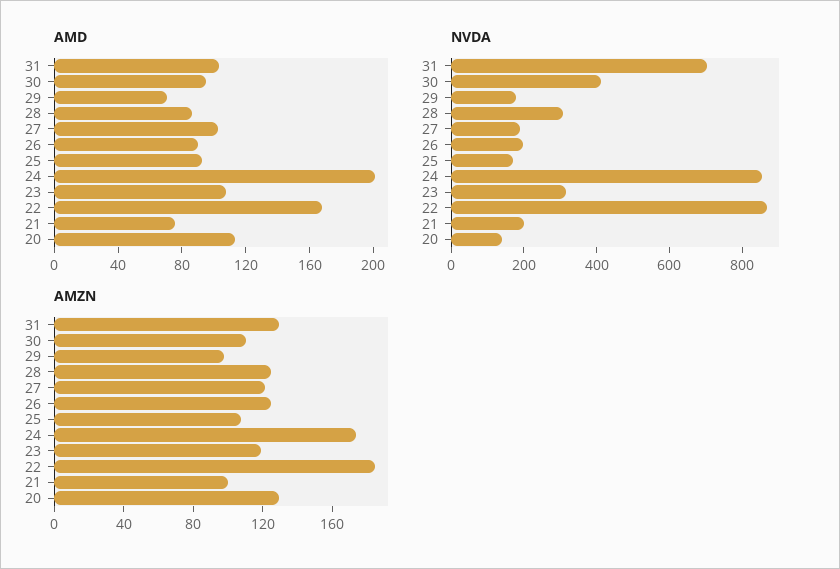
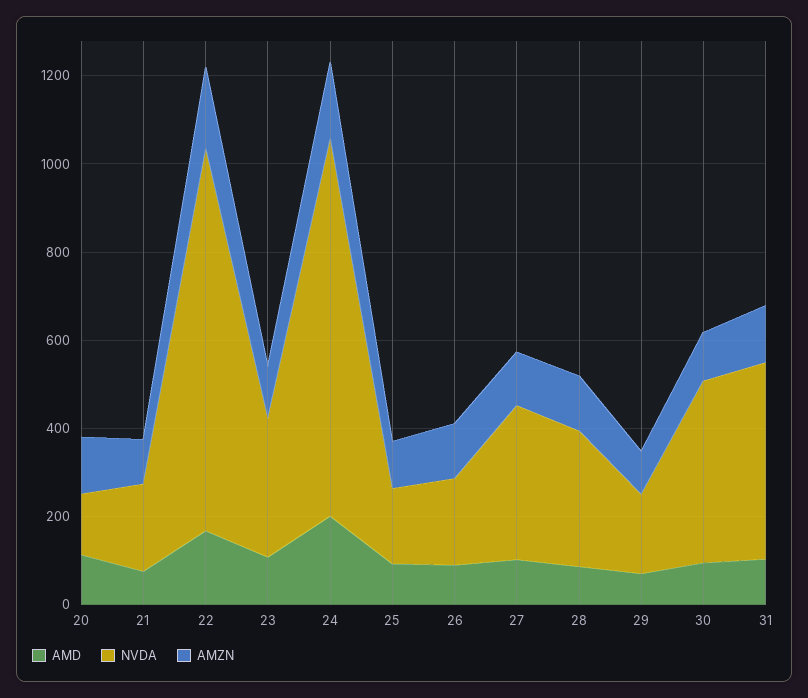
NVDA, 31: 700 -> 450
NVDA, 27: 200 -> 350

